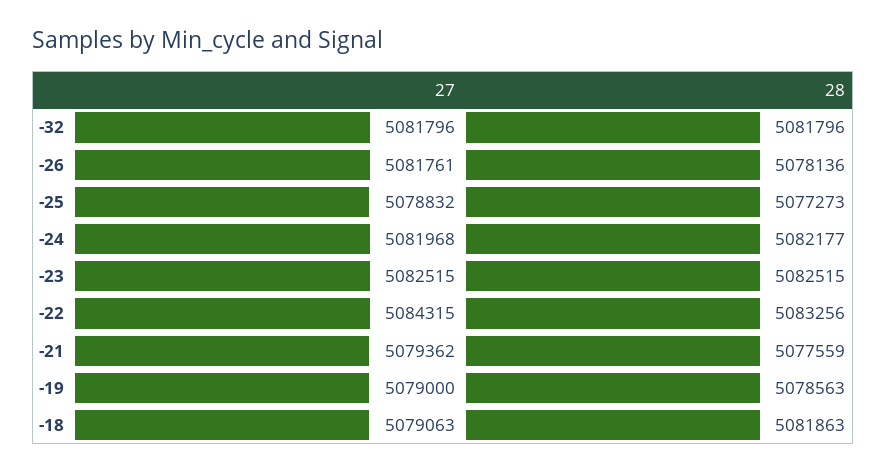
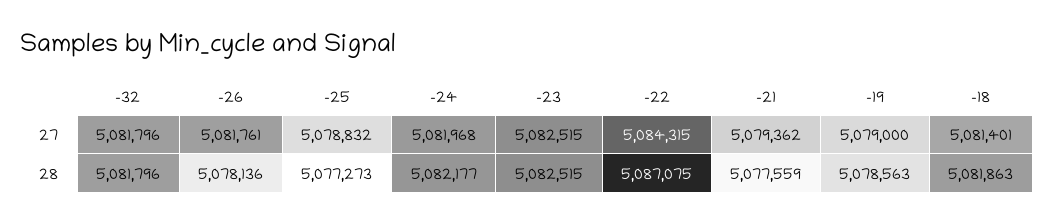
28, -22: 5083256 -> 5087075
27, -18: 5079063 -> 5081401

